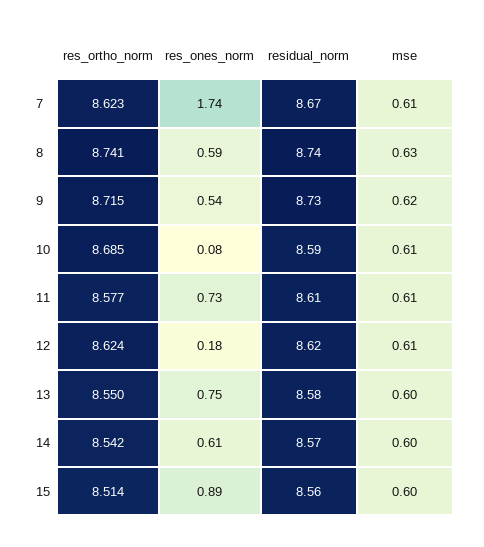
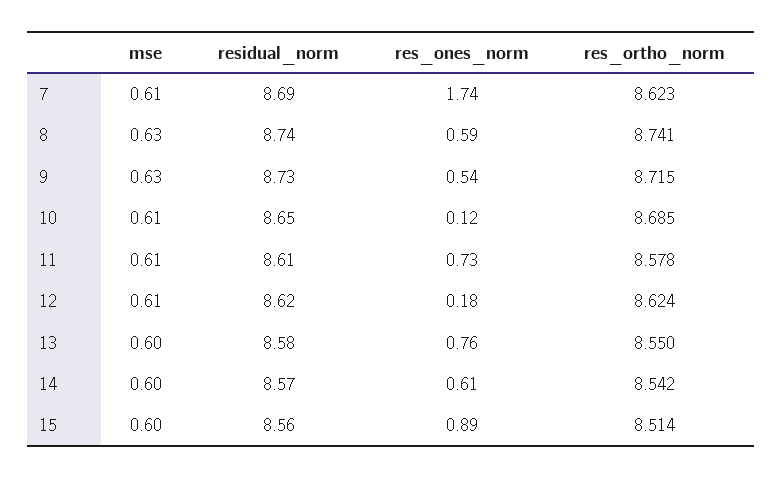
residual_norm, 7: 8.67 -> 8.69
mse, 9: 0.62 -> 0.63
res_ones_norm, 10: 0.08 -> 0.12
residual_norm, 10: 8.59 -> 8.65
res_ortho_norm, 11: 8.577 -> 8.578
res_ones_norm, 13: 0.75 -> 0.76

